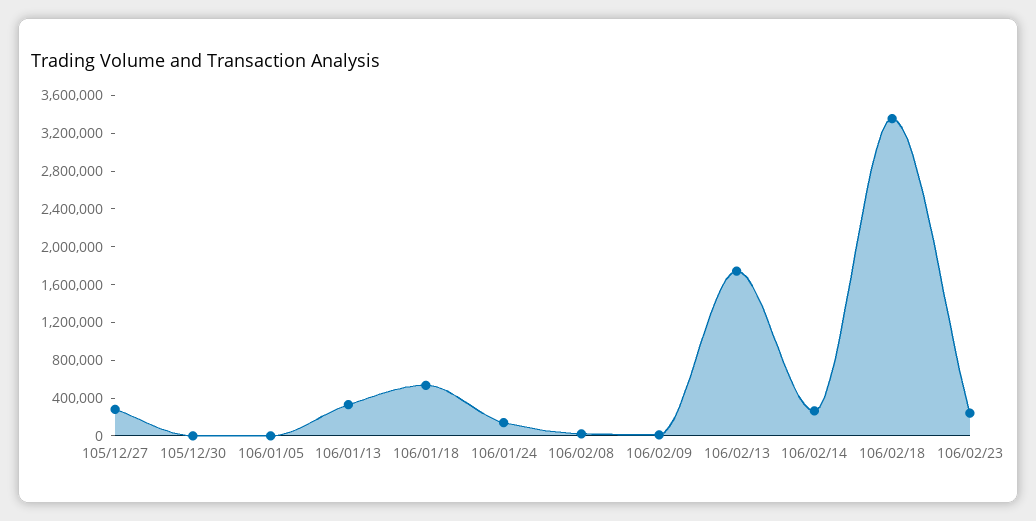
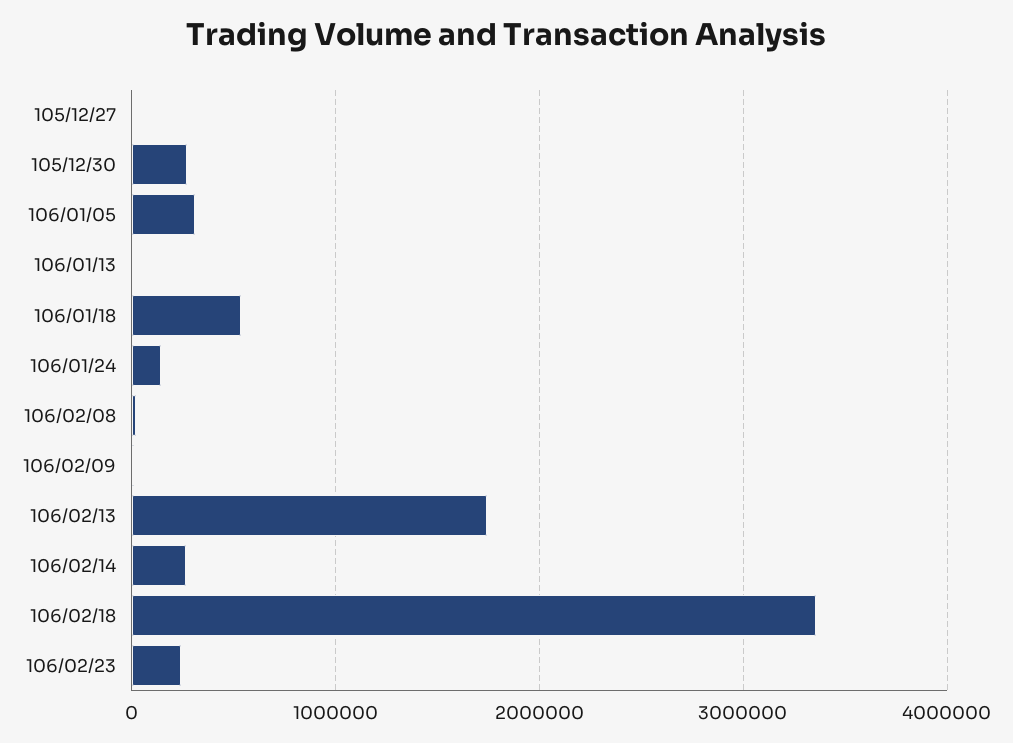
105/12/27: 300000 -> 0
105/12/30: 0 -> 300000
106/01/05: 0 -> 300000
106/01/13: 300000 -> 0

